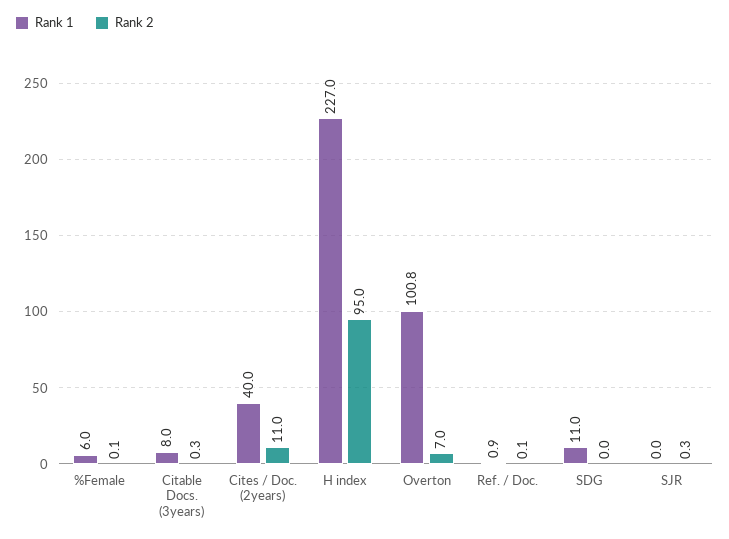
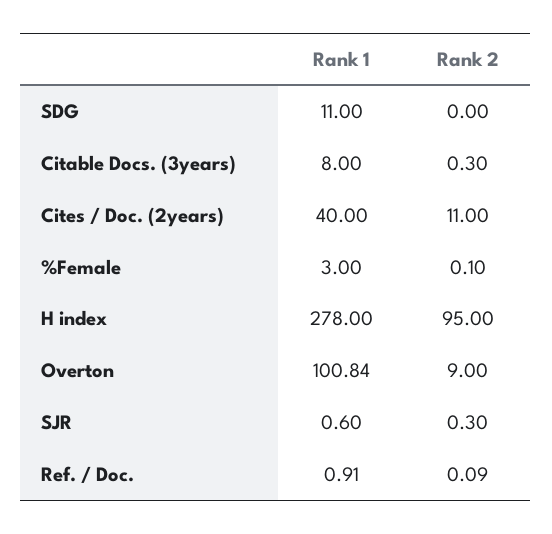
Rank 1, %Female: 6 -> 3
Rank 1, H index: 227 -> 278
Rank 2, Overton: 7 -> 9
Rank 1, SJR: 0 -> 0.6

